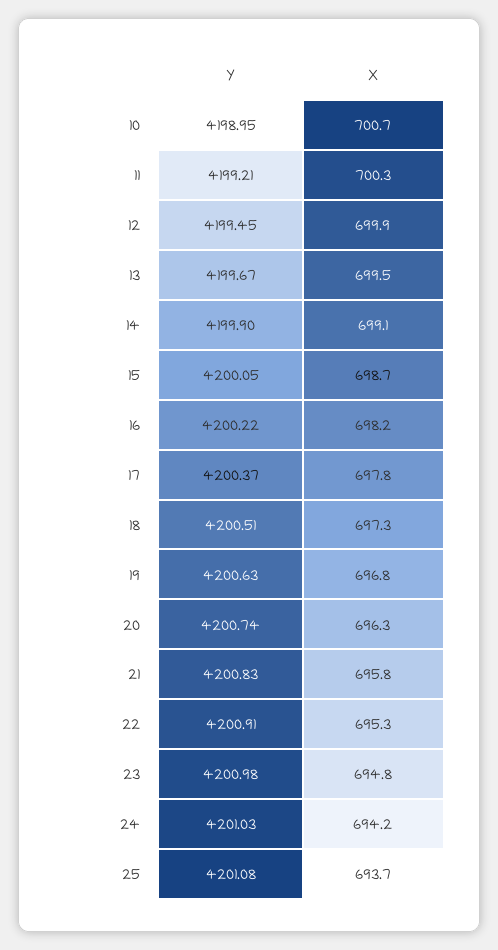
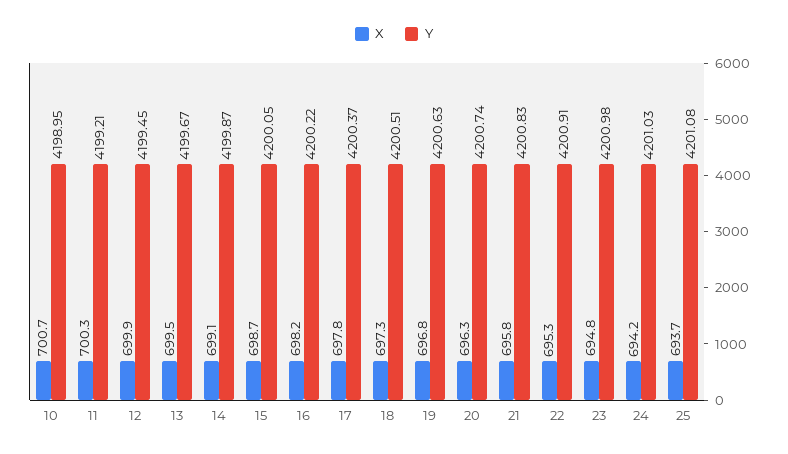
Y, 14: 4199.9 -> 4199.87

